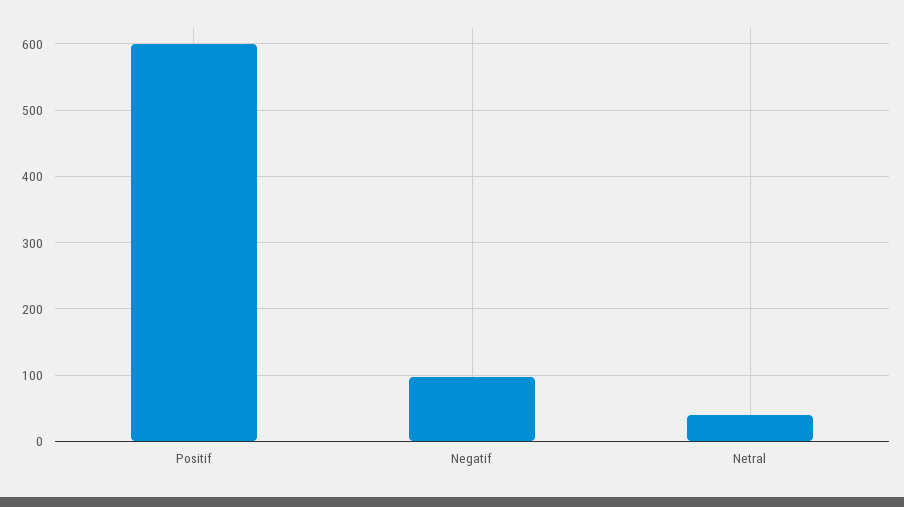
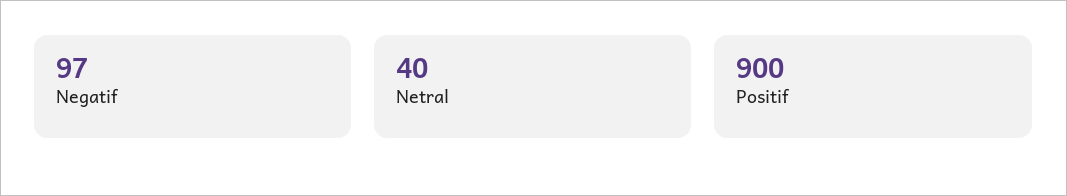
Positif: 600 -> 900

